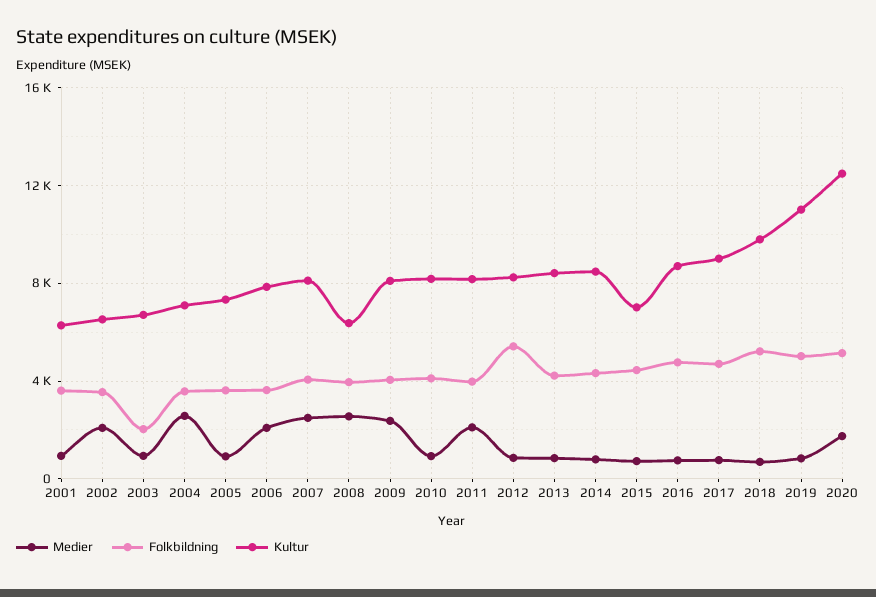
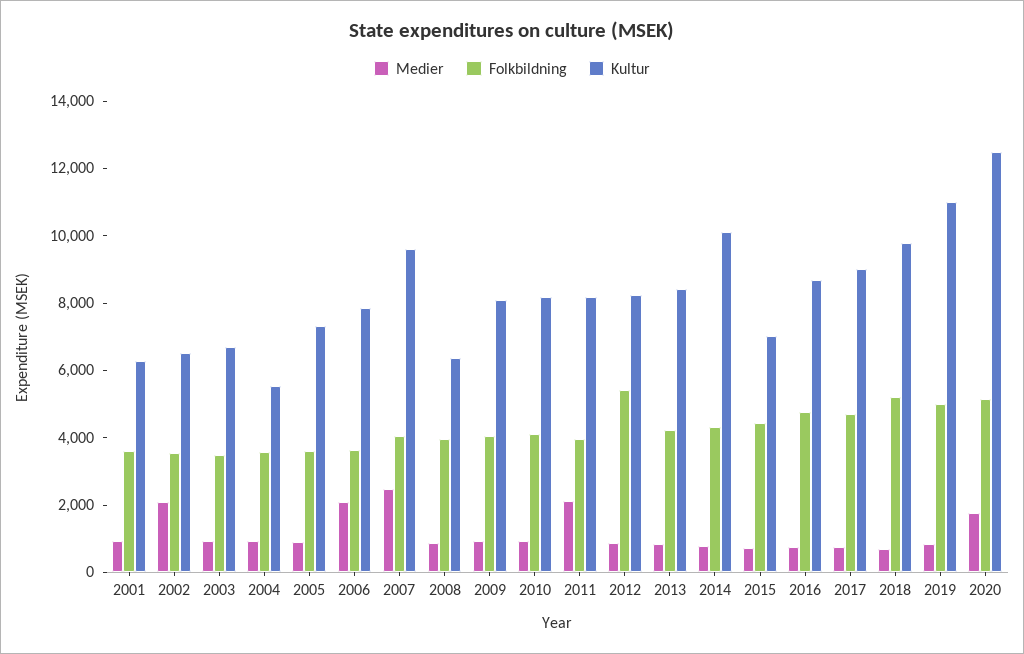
Folkbildning, 2003: 2000 -> 3500
Medier, 2004: 2500 -> 1000
Kultur, 2004: 7000 -> 5500
Kultur, 2007: 8000 -> 9500
Medier, 2008: 2500 -> 1000
Medier, 2009: 2500 -> 1000
Kultur, 2014: 8500 -> 10000

